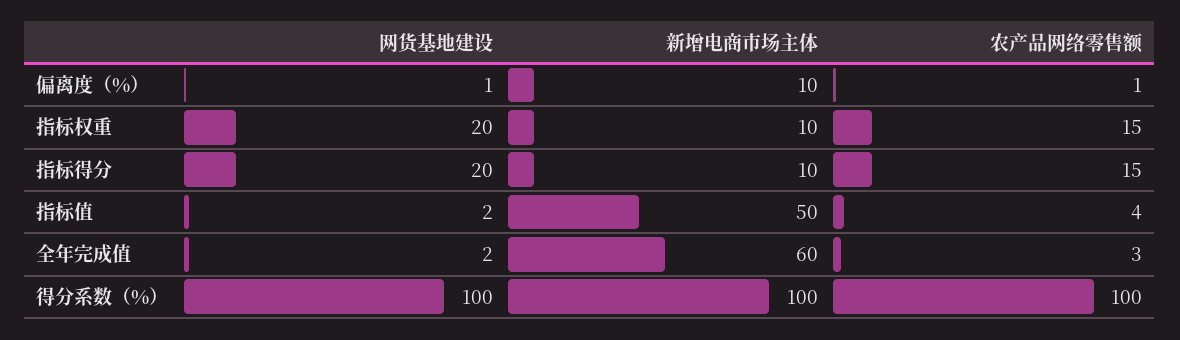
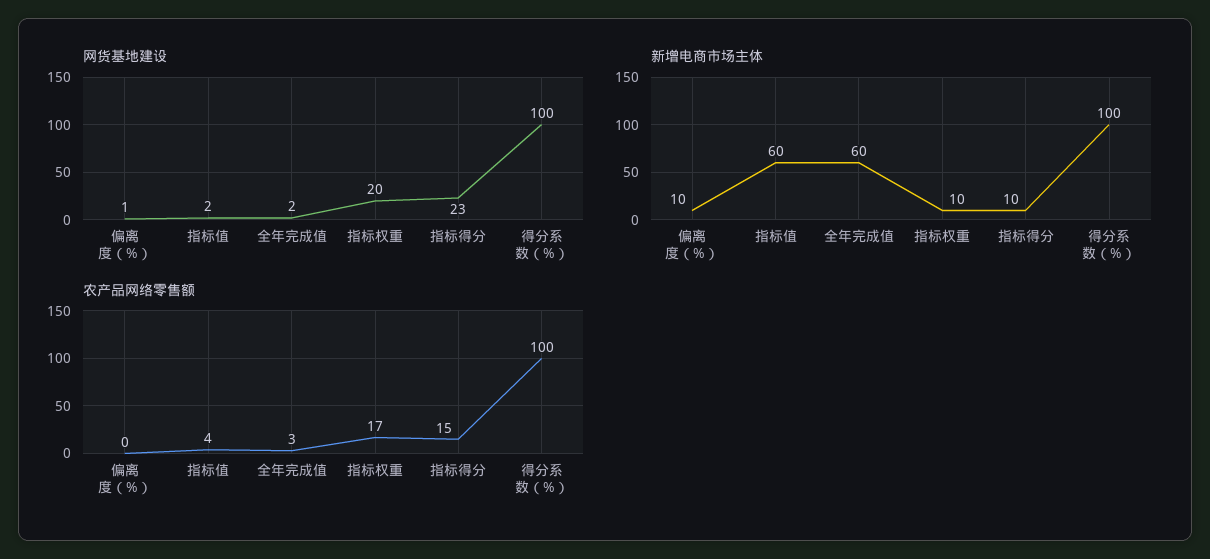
农产品网络零售额, 偏离度（%）: 1 -> 0
农产品网络零售额, 指标权重: 15 -> 17
网货基地建设, 指标得分: 20 -> 23
新增电商市场主体, 指标值: 50 -> 60

